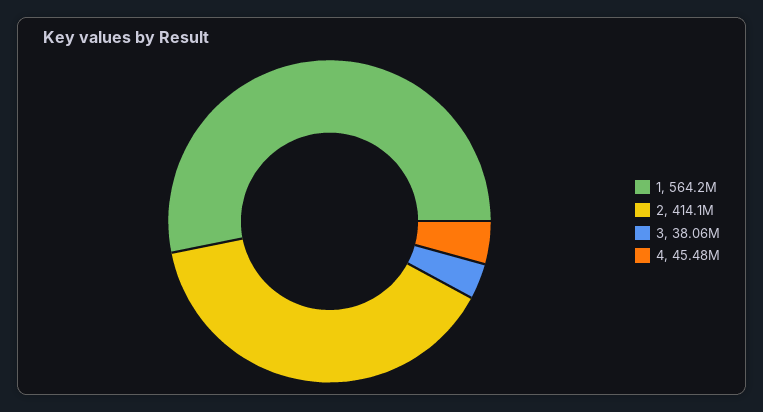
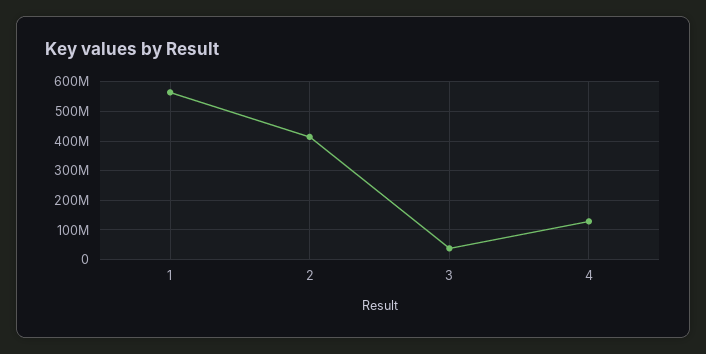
4: 45480000 -> 125000000

